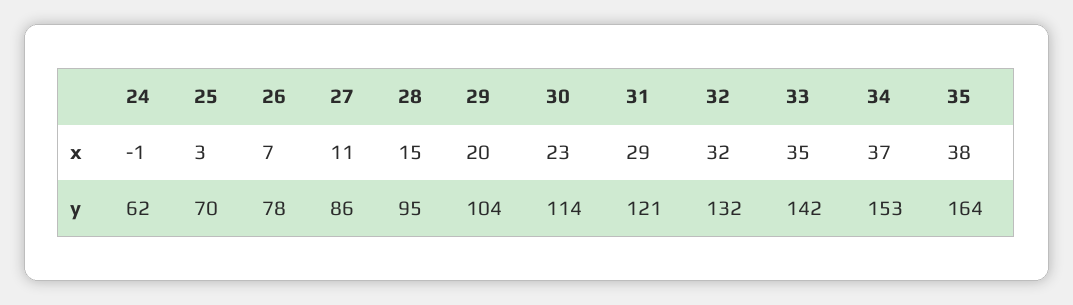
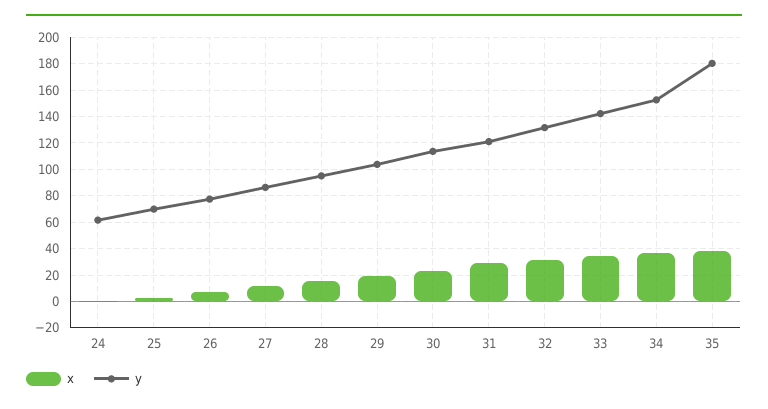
y, 35: 164 -> 180

